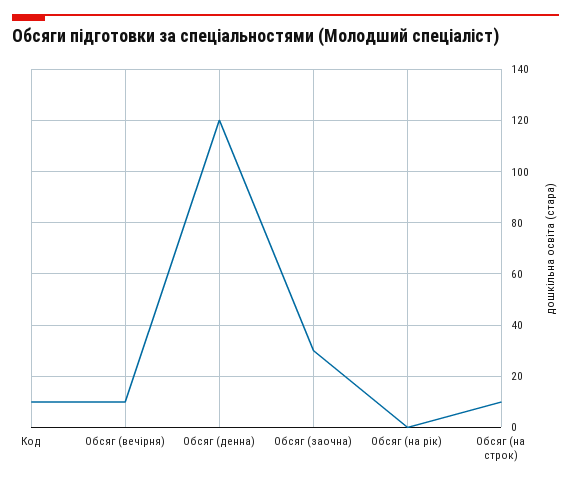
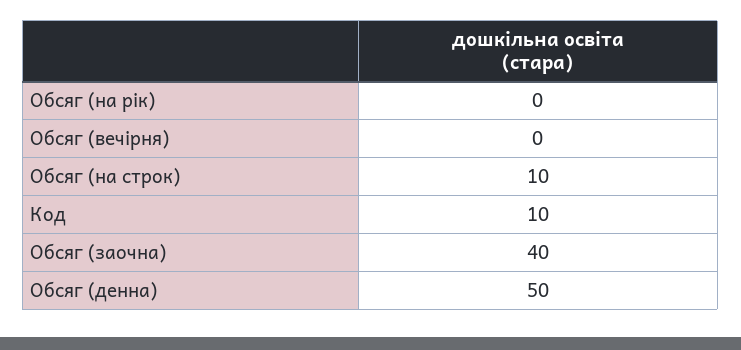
Обсяг (вечірня): 10 -> 0
Обсяг (денна): 120 -> 50
Обсяг (заочна): 30 -> 40

